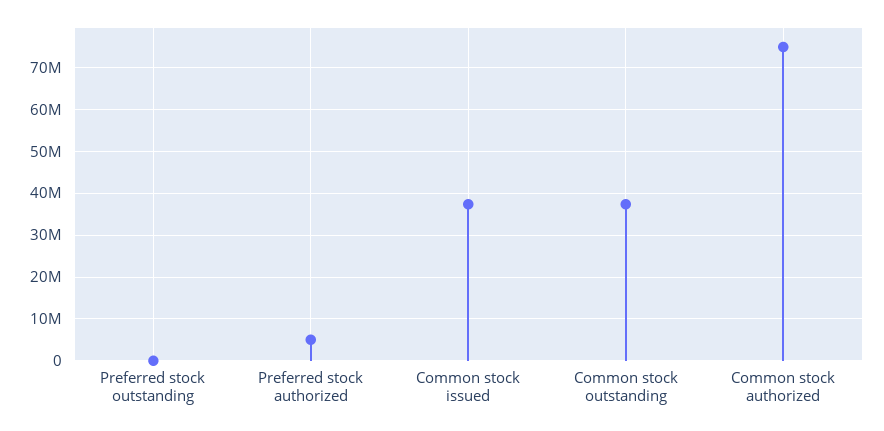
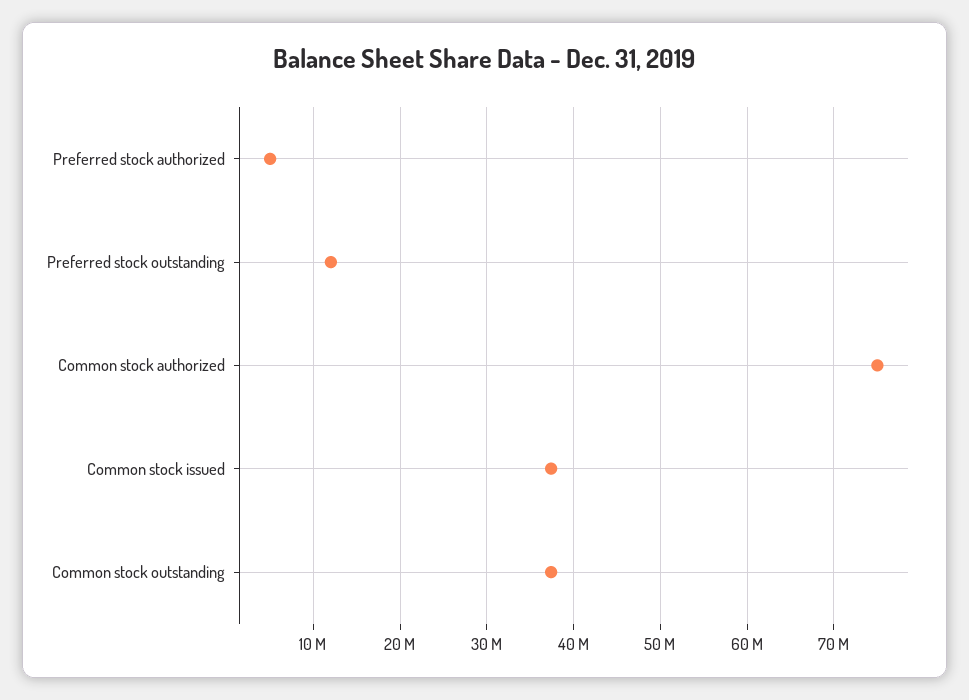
Preferred stock outstanding: 0 -> 12000000

